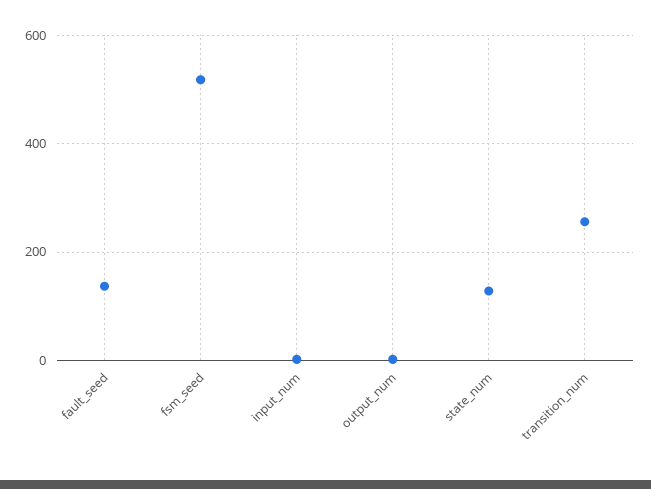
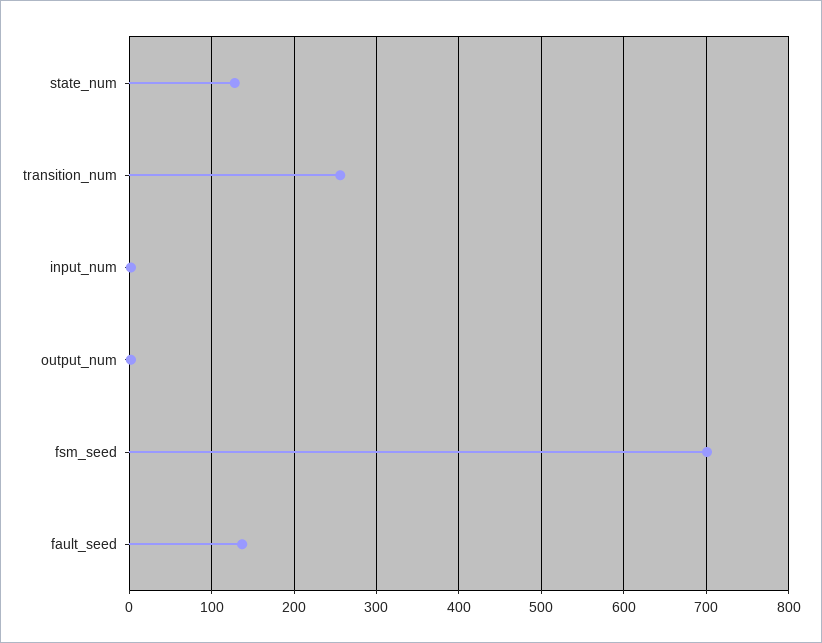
fsm_seed: 520 -> 700

